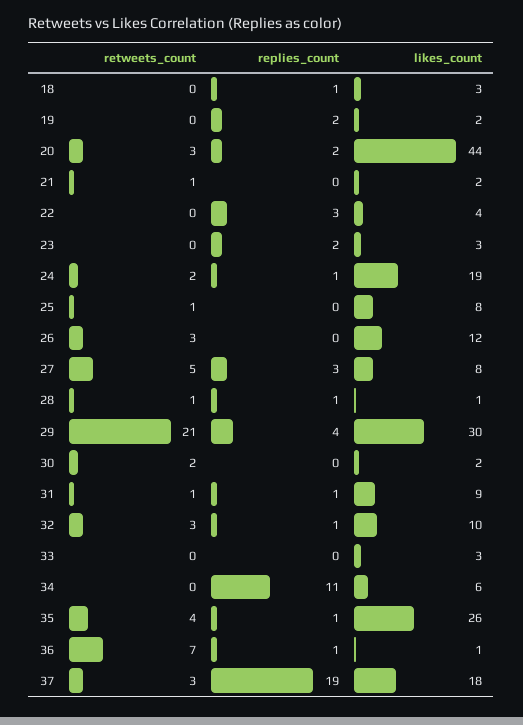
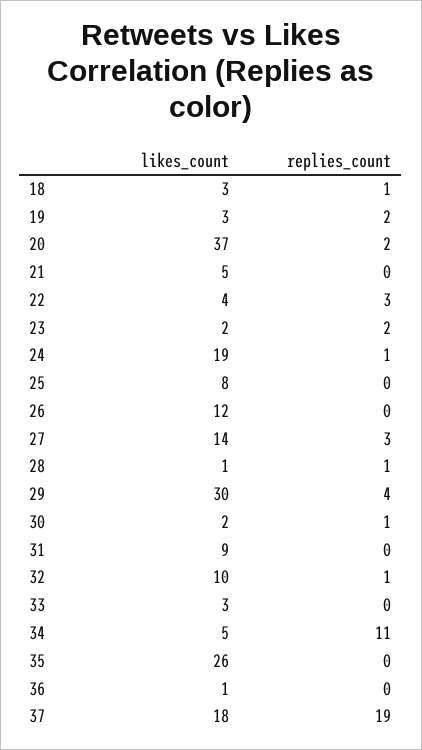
retweets_count, 18: 0 -> none
retweets_count, 19: 0 -> none
likes_count, 19: 2 -> 3
retweets_count, 20: 3 -> none
likes_count, 20: 44 -> 37
retweets_count, 21: 1 -> none
likes_count, 21: 2 -> 5
retweets_count, 22: 0 -> none
retweets_count, 23: 0 -> none
likes_count, 23: 3 -> 2
retweets_count, 24: 2 -> none
retweets_count, 25: 1 -> none
retweets_count, 26: 3 -> none
retweets_count, 27: 5 -> none
likes_count, 27: 8 -> 14
retweets_count, 28: 1 -> none
retweets_count, 29: 21 -> none
retweets_count, 30: 2 -> none
replies_count, 30: 0 -> 1
retweets_count, 31: 1 -> none
replies_count, 31: 1 -> 0
retweets_count, 32: 3 -> none
retweets_count, 33: 0 -> none
retweets_count, 34: 0 -> none
likes_count, 34: 6 -> 5
retweets_count, 35: 4 -> none
replies_count, 35: 1 -> 0
retweets_count, 36: 7 -> none
replies_count, 36: 1 -> 0
retweets_count, 37: 3 -> none

